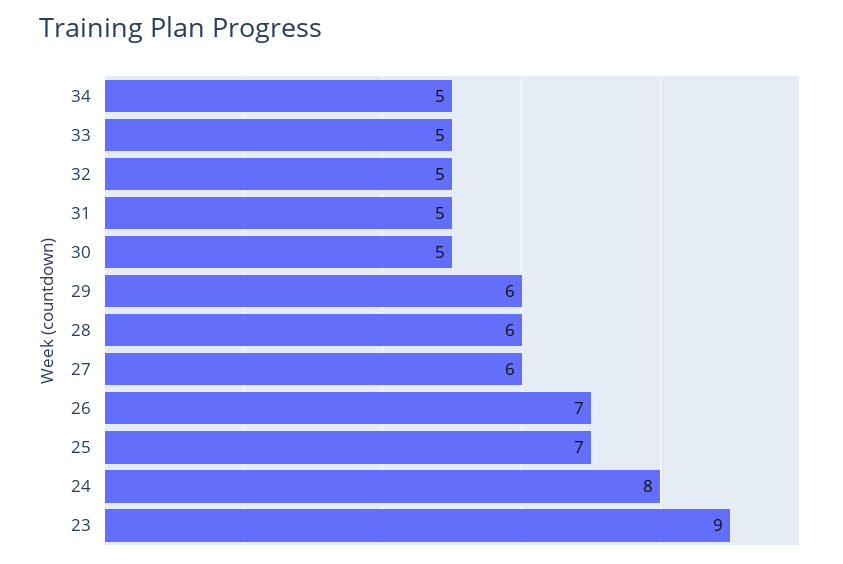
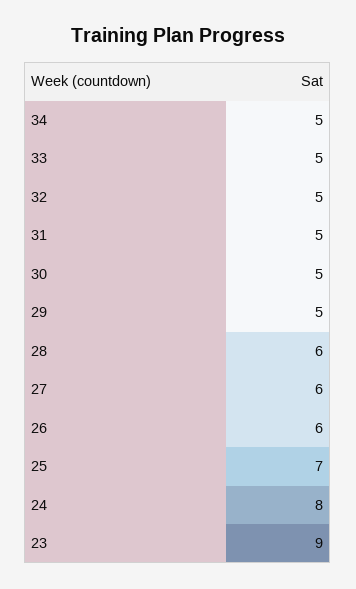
29: 6 -> 5
26: 7 -> 6

